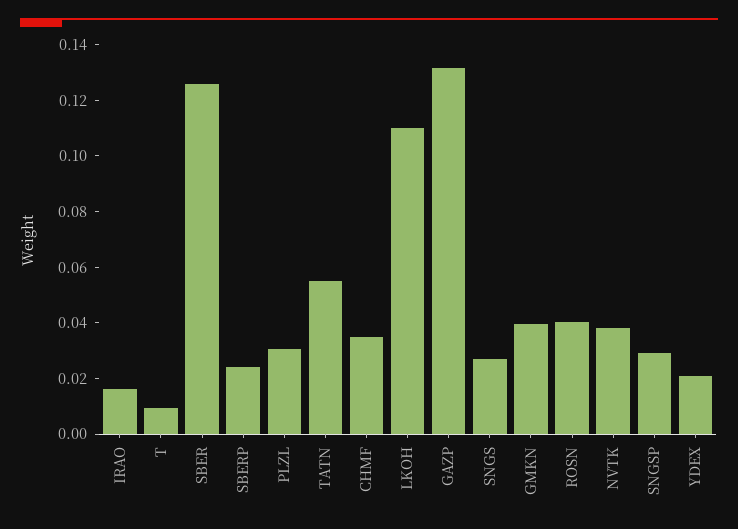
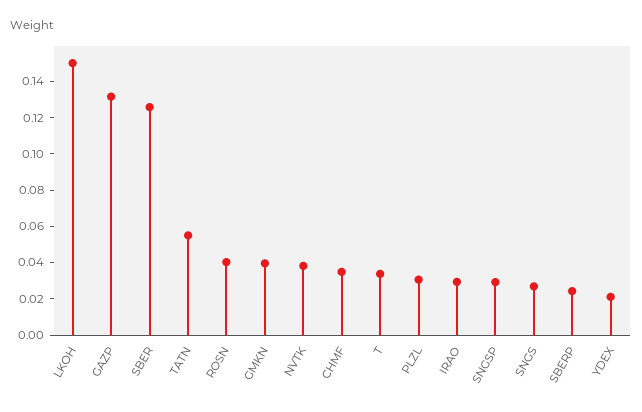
IRAO: 0.015 -> 0.03
T: 0.01 -> 0.035
LKOH: 0.11 -> 0.15

